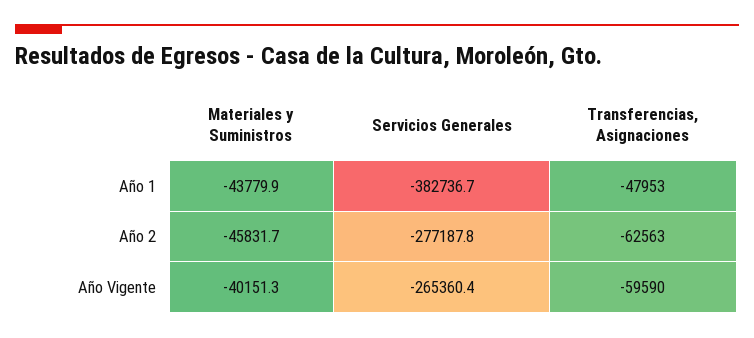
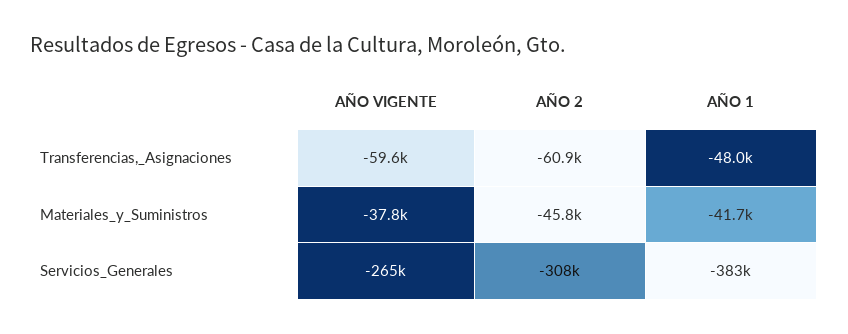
Materiales y Suministros, Año 1: -43779.9 -> -41700
Servicios Generales, Año 2: -277187.8 -> -308000
Transferencias, Asignaciones, Año 2: -62563 -> -60900
Materiales y Suministros, Año Vigente: -40151.3 -> -37800

